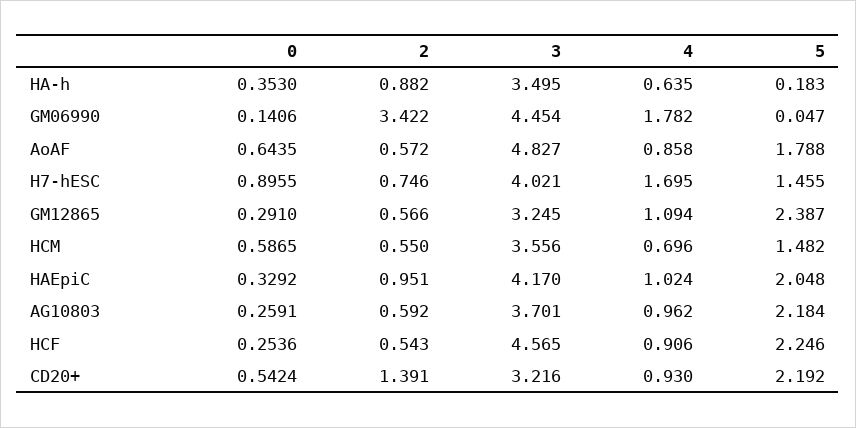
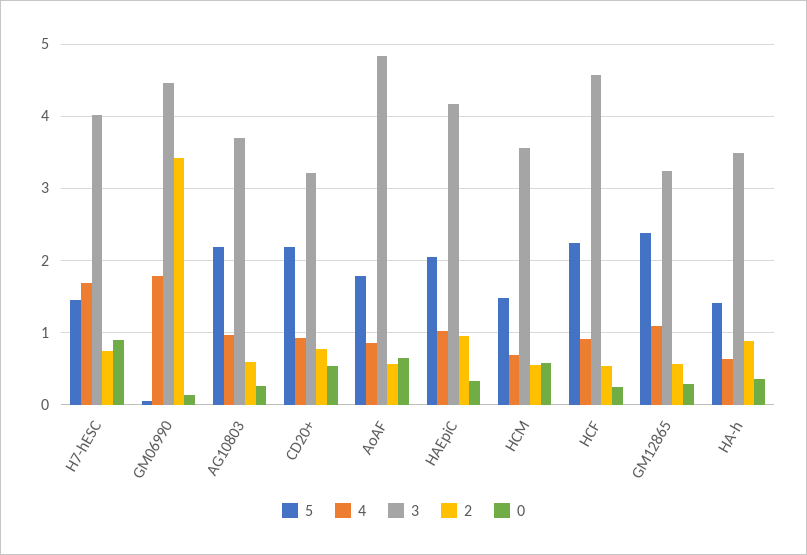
5, HA-h: 0.183 -> 1.4
2, CD20+: 1.391 -> 0.8

